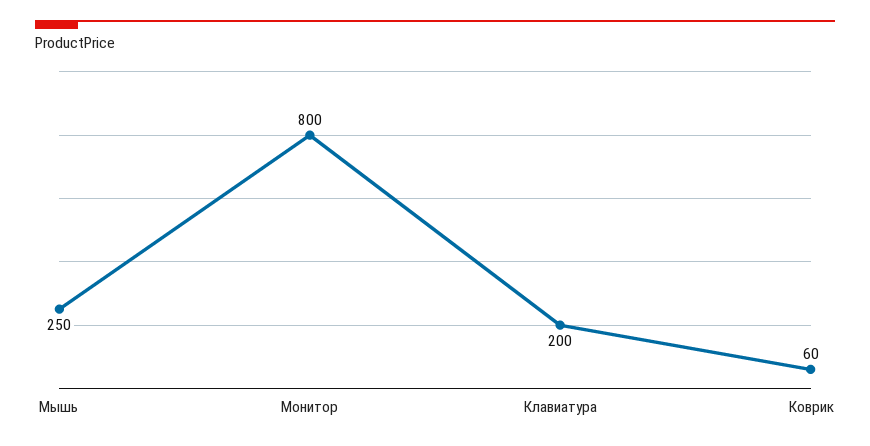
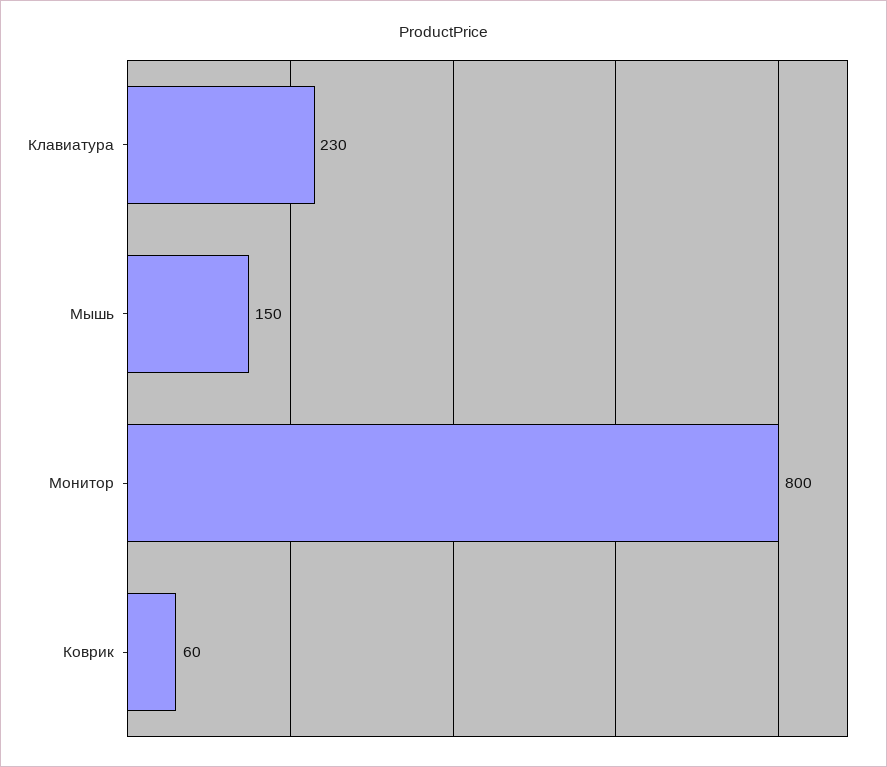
Мышь: 250 -> 150
Клавиатура: 200 -> 230

